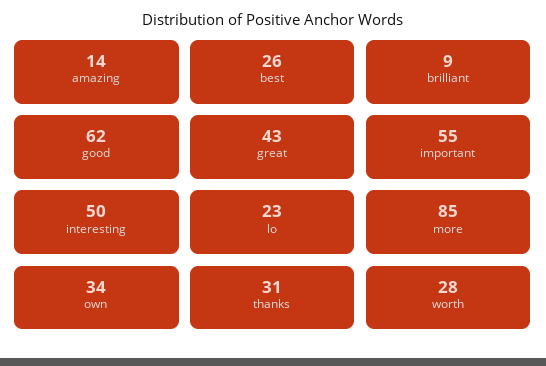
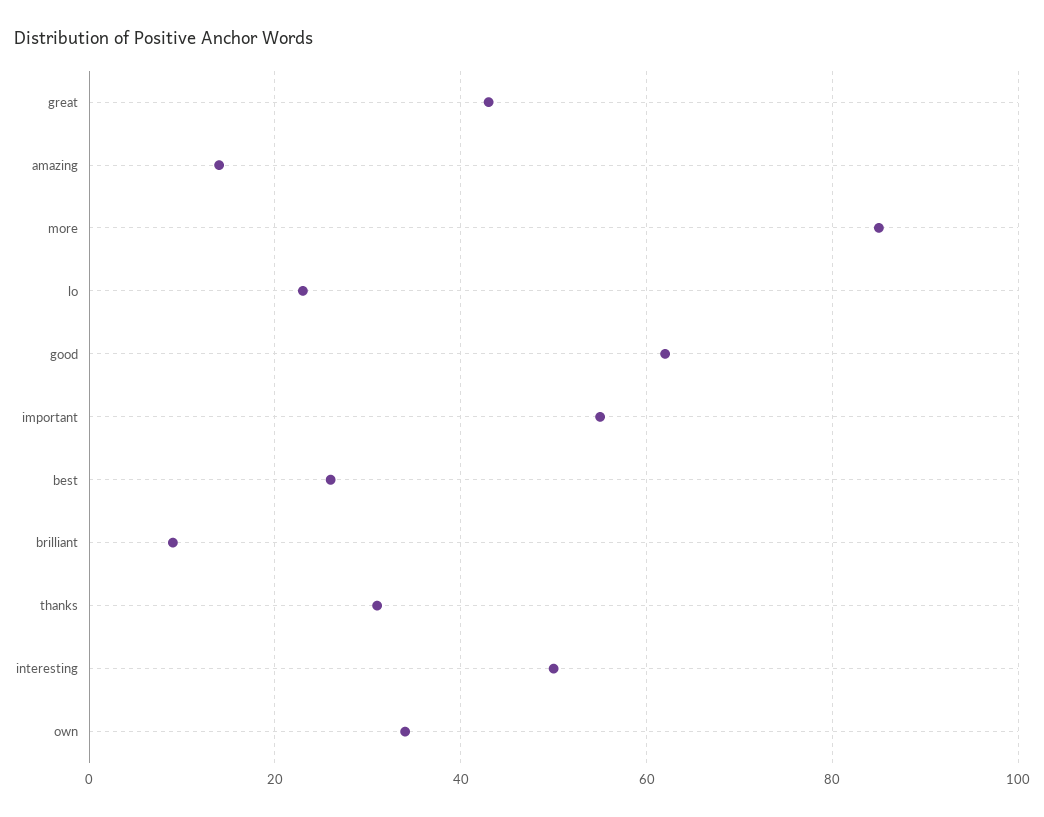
worth: 28 -> none

